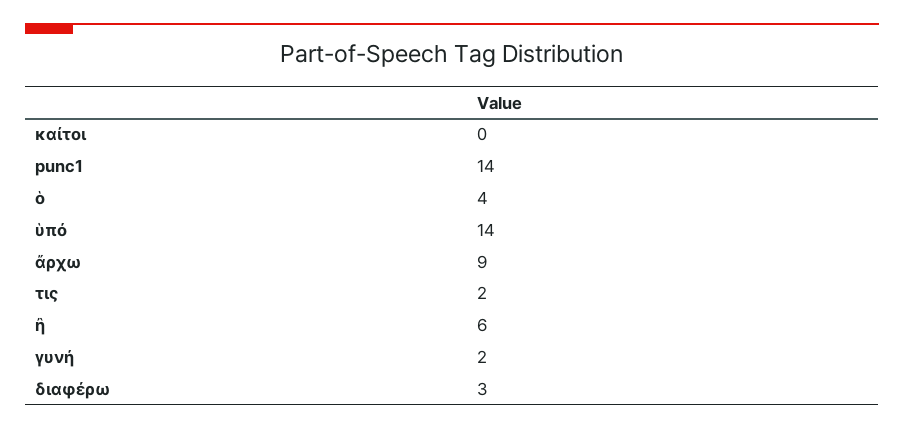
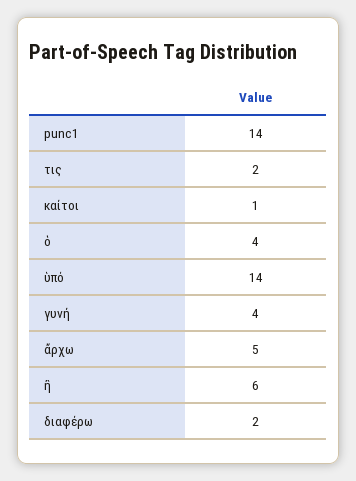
καίτοι: 0 -> 1
ἄρχω: 9 -> 5
γυνή: 2 -> 4
διαφέρω: 3 -> 2

